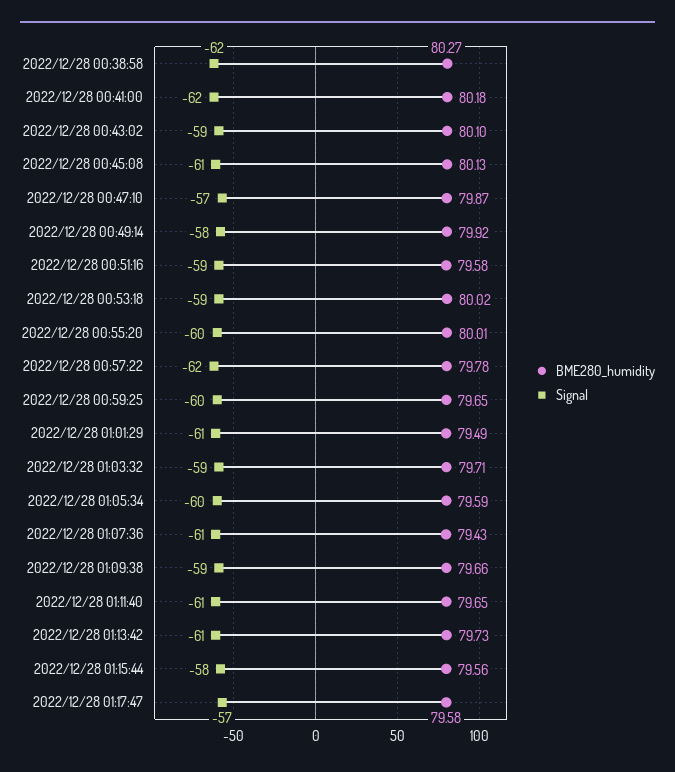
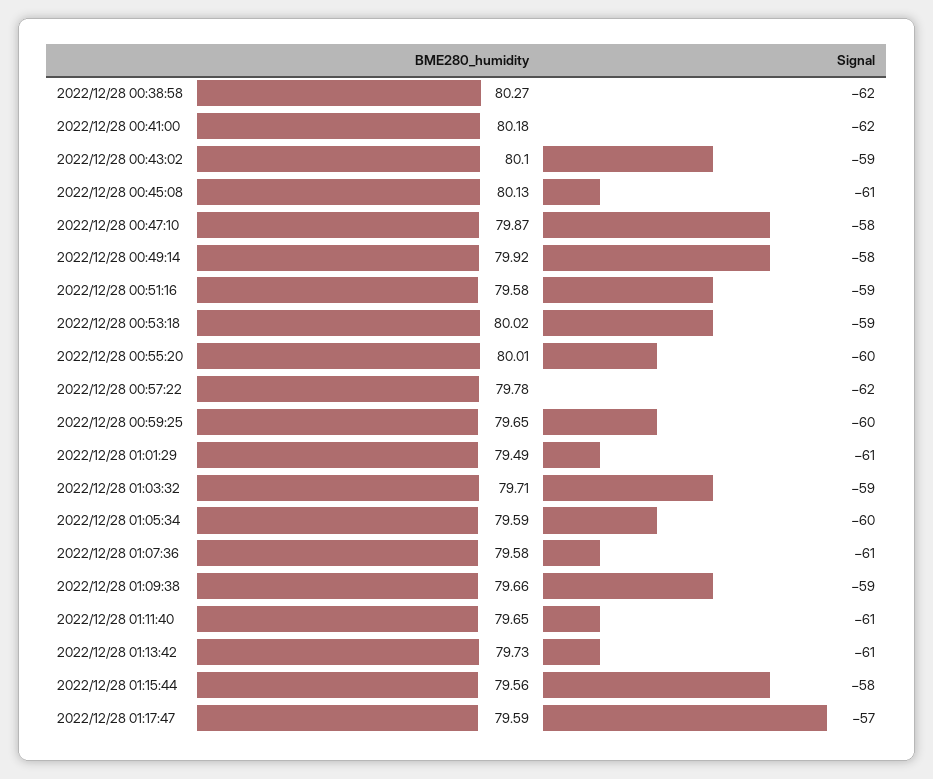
Signal, 2022/12/28 00:47:10: -57 -> -58
BME280_humidity, 2022/12/28 01:07:36: 79.43 -> 79.58
BME280_humidity, 2022/12/28 01:17:47: 79.58 -> 79.59

